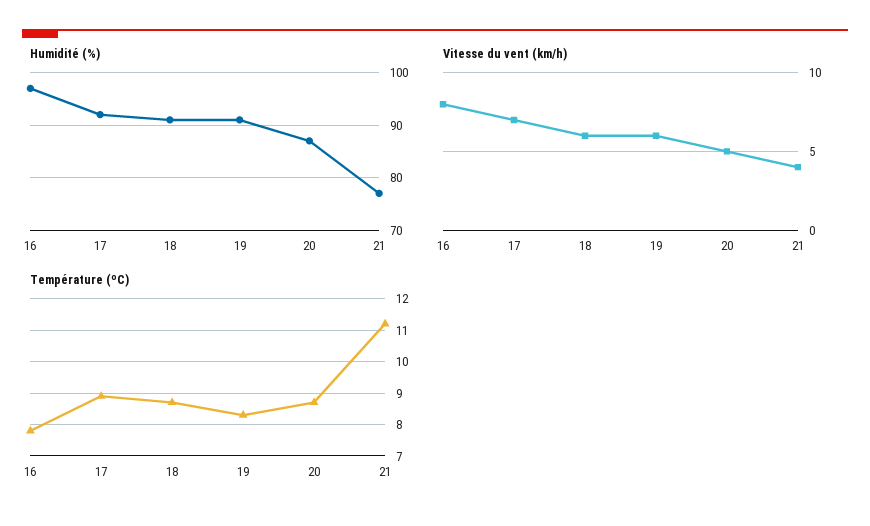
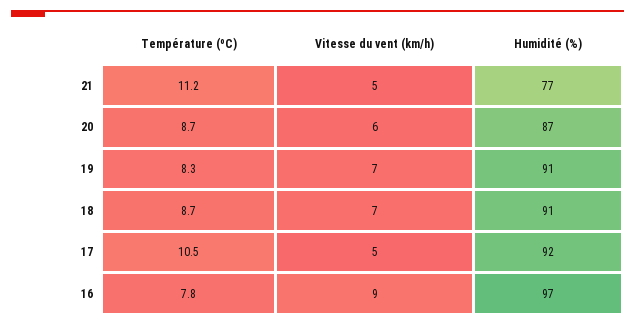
Vitesse du vent (km/h), 16: 8 -> 9
Vitesse du vent (km/h), 17: 7 -> 5
Vitesse du vent (km/h), 18: 6 -> 7
Vitesse du vent (km/h), 19: 6 -> 7
Vitesse du vent (km/h), 20: 5 -> 6
Vitesse du vent (km/h), 21: 4 -> 5
Température (ºC), 17: 9 -> 10.5

